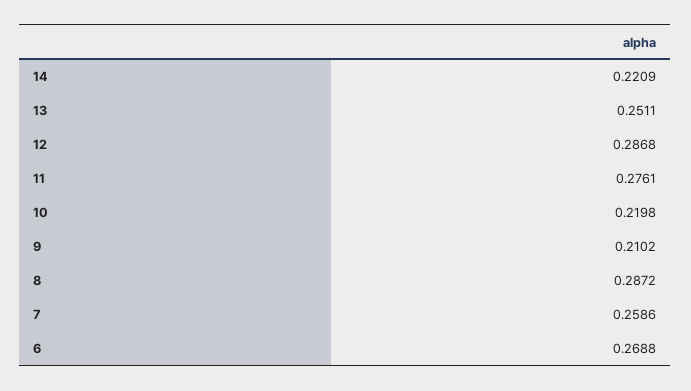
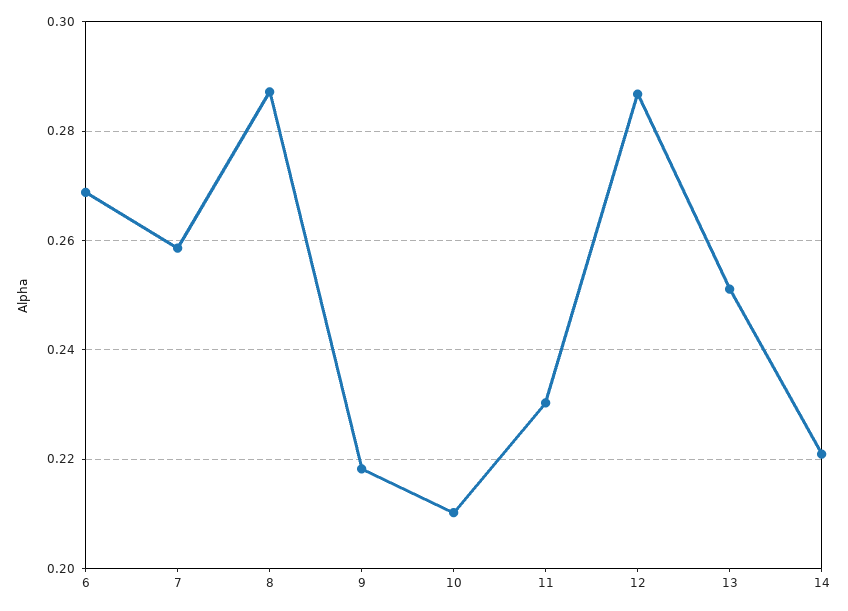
11: 0.2761 -> 0.23
10: 0.2198 -> 0.21
9: 0.2102 -> 0.218

